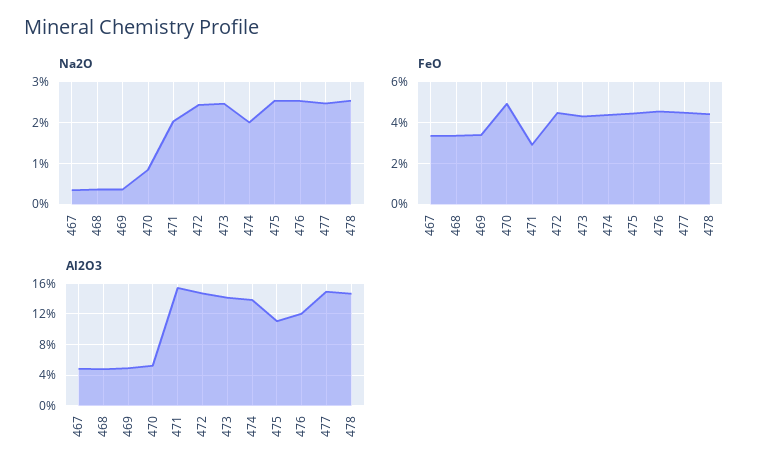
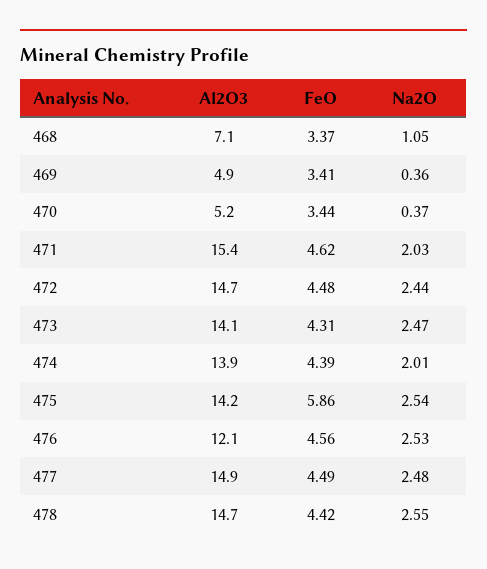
Na2O, 467: 0.4 -> none
Na2O, 468: 0.4 -> 1.05
Na2O, 470: 0.8 -> 0.37
FeO, 467: 3.5 -> none
FeO, 470: 5 -> 3.44
FeO, 471: 3 -> 4.62
FeO, 475: 4.5 -> 5.86
Al2O3, 467: 5 -> none
Al2O3, 468: 5 -> 7.1
Al2O3, 475: 11 -> 14.2

